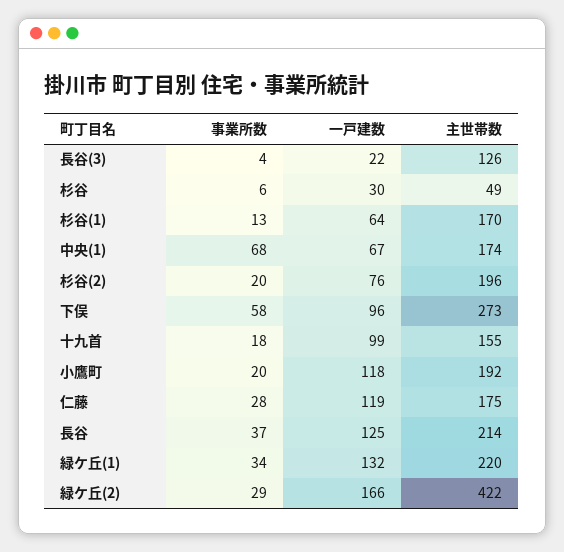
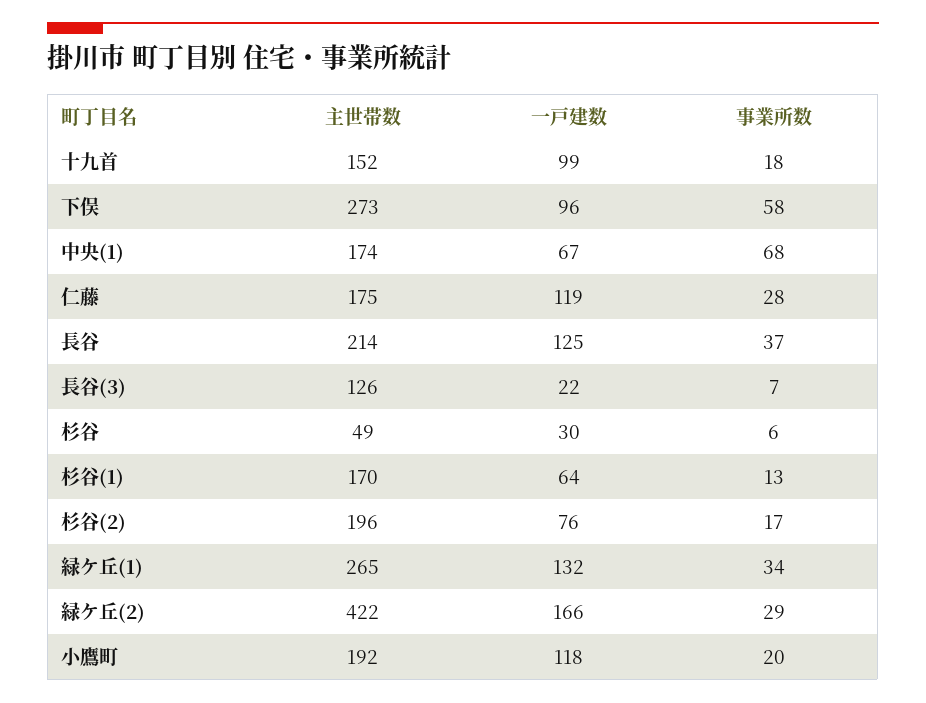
事業所数, 長谷(3): 4 -> 7
事業所数, 杉谷(2): 20 -> 17
主世帯数, 十九首: 155 -> 152
主世帯数, 緑ケ丘(1): 220 -> 265

